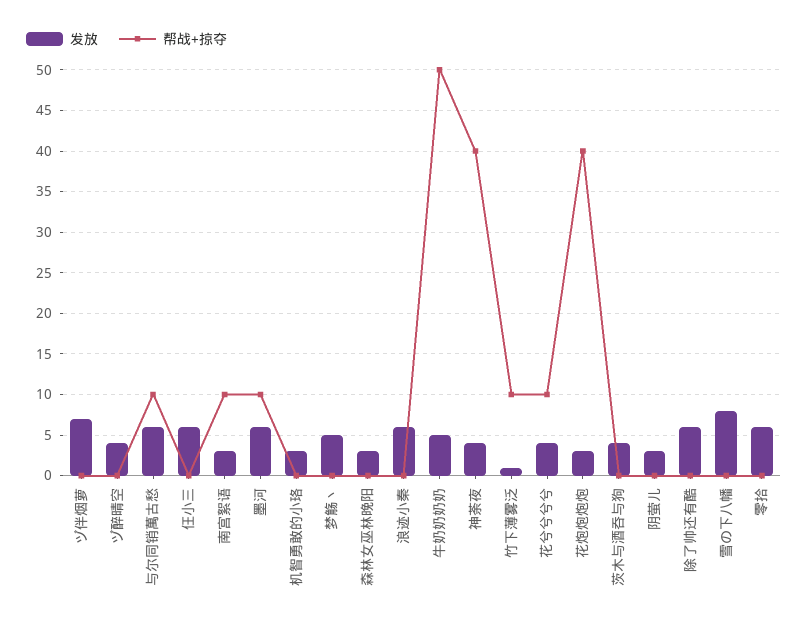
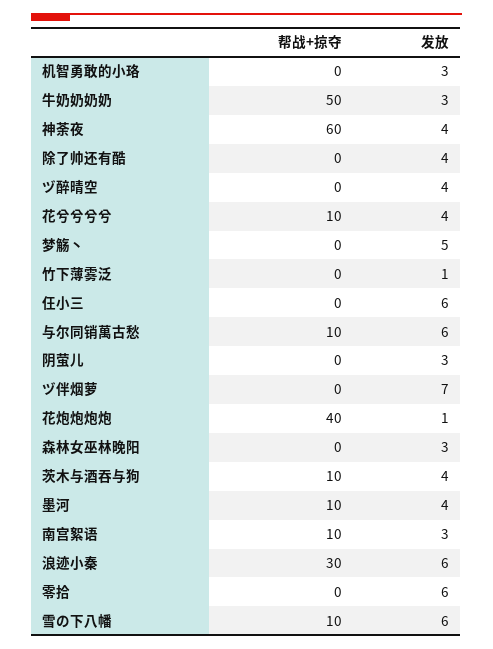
发放, 墨河: 6 -> 4
帮战+掠夺, 浪迹小秦: 0 -> 30
发放, 牛奶奶奶奶: 5 -> 3
帮战+掠夺, 神荼夜: 40 -> 60
帮战+掠夺, 竹下薄雾泛: 10 -> 0
发放, 花炮炮炮炮: 3 -> 1
帮战+掠夺, 茨木与酒吞与狗: 0 -> 10
发放, 除了帅还有酷: 6 -> 4
发放, 雪の下八幡: 8 -> 6
帮战+掠夺, 雪の下八幡: 0 -> 10

